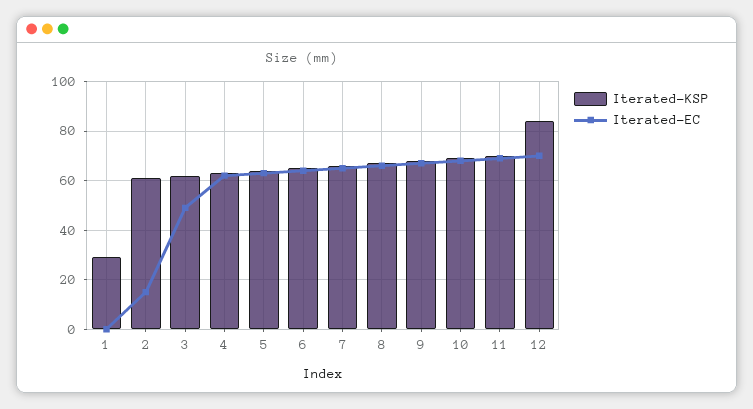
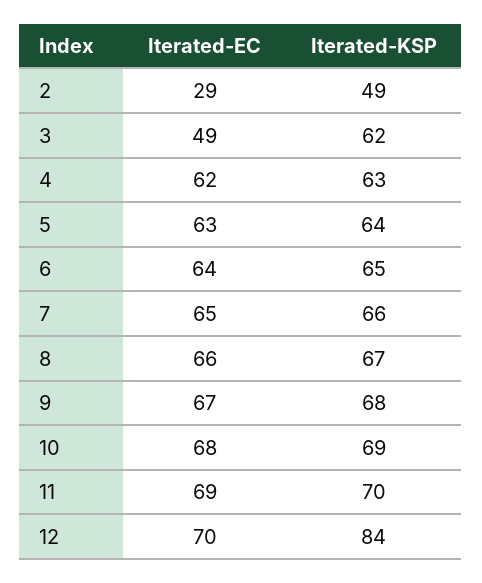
Iterated-KSP, 1: 30 -> none
Iterated-EC, 1: 0 -> none
Iterated-KSP, 2: 60 -> 49
Iterated-EC, 2: 15 -> 29

